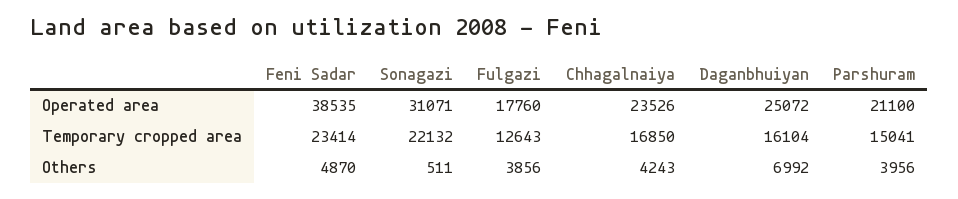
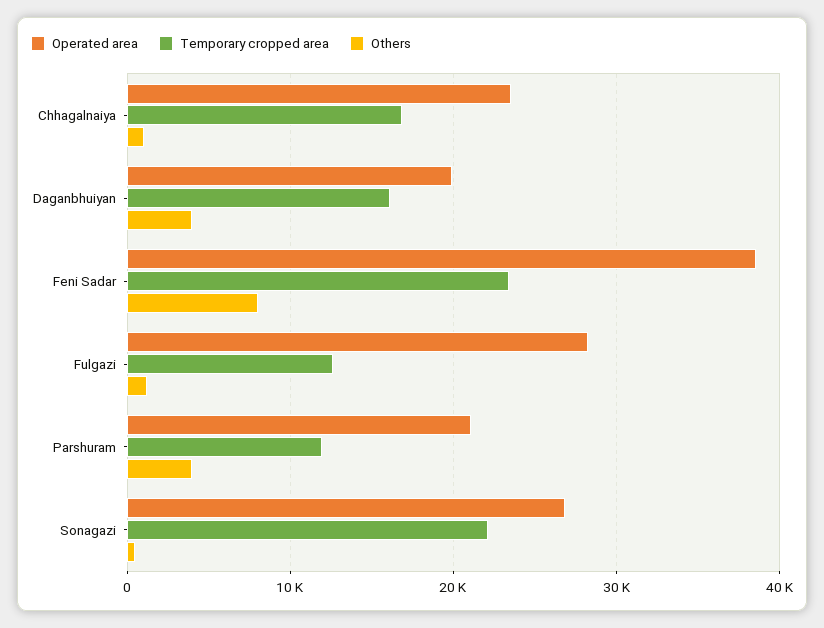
Operated area, Sonagazi: 31071 -> 27000
Operated area, Fulgazi: 17760 -> 28000
Operated area, Daganbhuiyan: 25072 -> 20000
Temporary cropped area, Parshuram: 15041 -> 12000
Others, Feni Sadar: 4870 -> 8000
Others, Fulgazi: 3856 -> 1000
Others, Chhagalnaiya: 4243 -> 1000
Others, Daganbhuiyan: 6992 -> 4000

